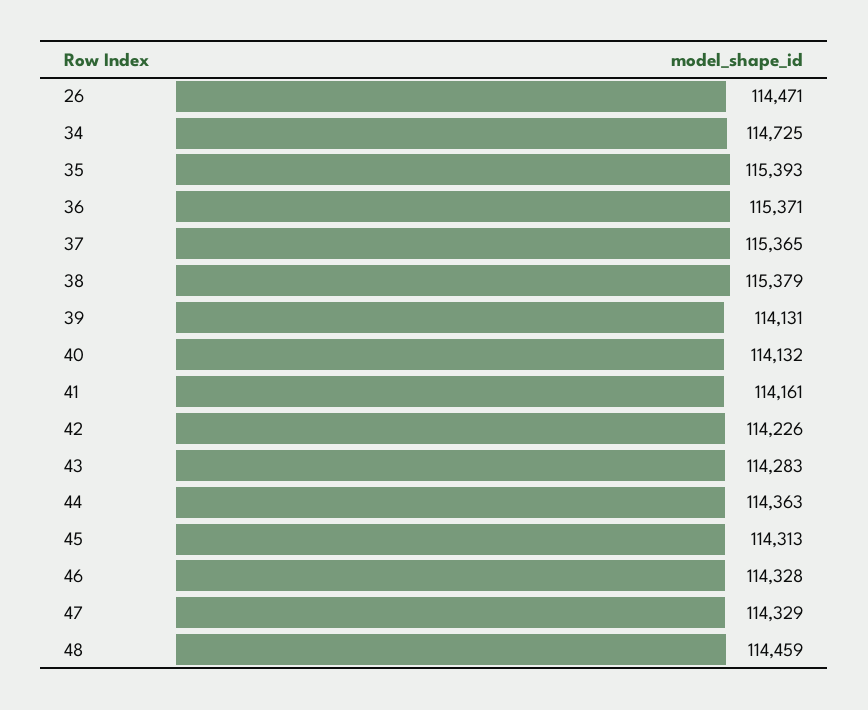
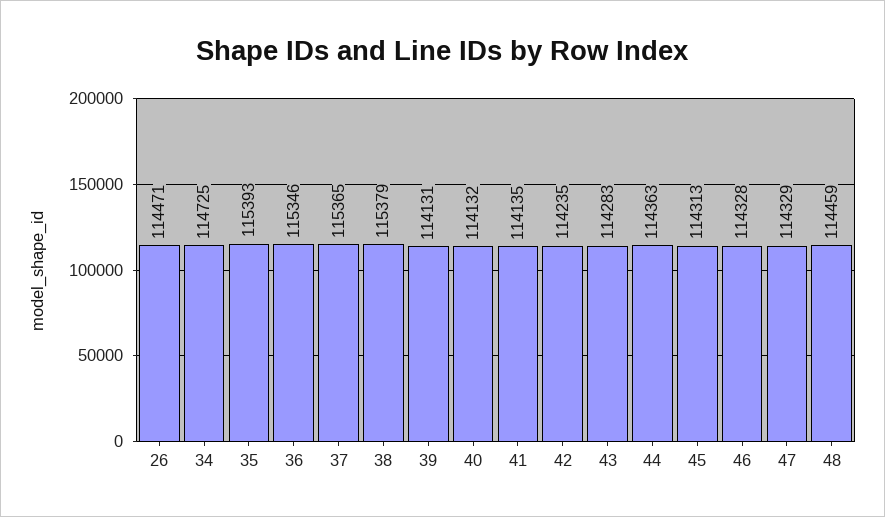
36: 115371 -> 115346
41: 114161 -> 114135
42: 114226 -> 114235

